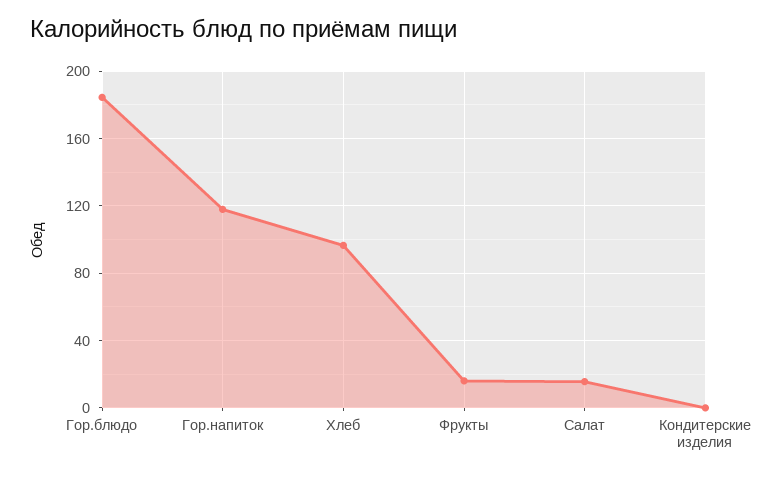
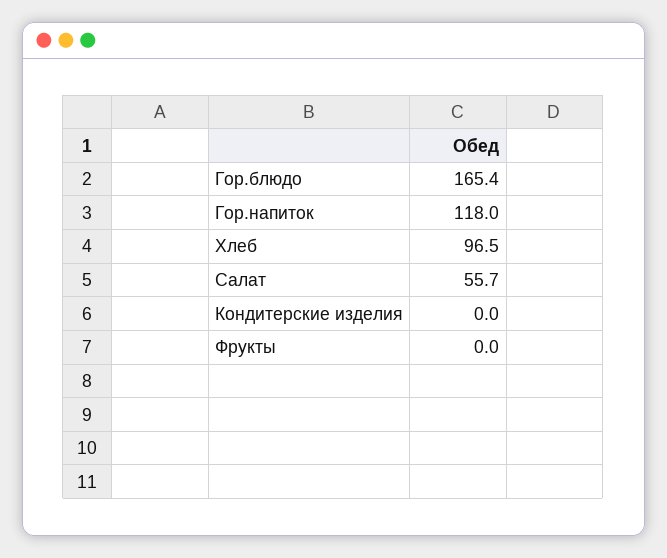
Гор.блюдо: 185 -> 165.4
Фрукты: 15 -> 0
Салат: 15 -> 55.7

